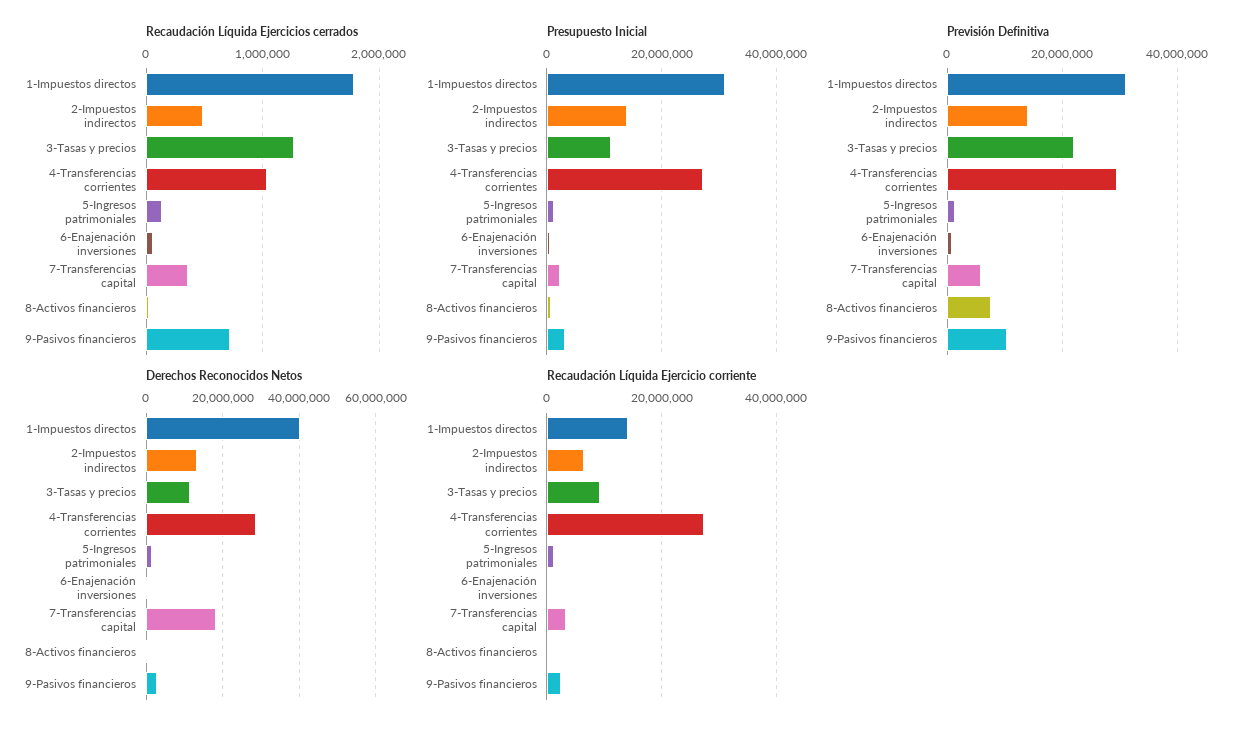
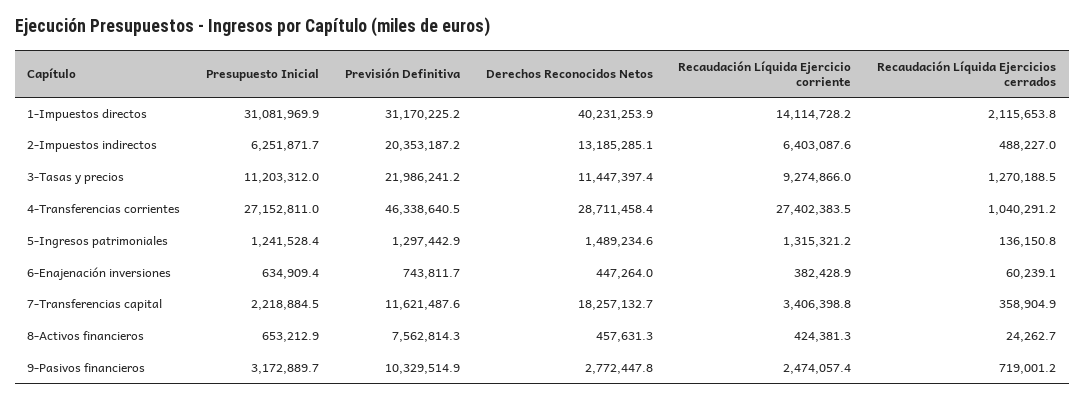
Recaudación Líquida Ejercicios cerrados, 1-Impuestos directos: 1800000 -> 2115653.8
Presupuesto Inicial, 2-Impuestos indirectos: 14000000 -> 6251871.7
Previsión Definitiva, 2-Impuestos indirectos: 14000000 -> 20353187.2
Previsión Definitiva, 4-Transferencias corrientes: 30000000 -> 46338640.5
Previsión Definitiva, 7-Transferencias capital: 6000000 -> 11621487.6

